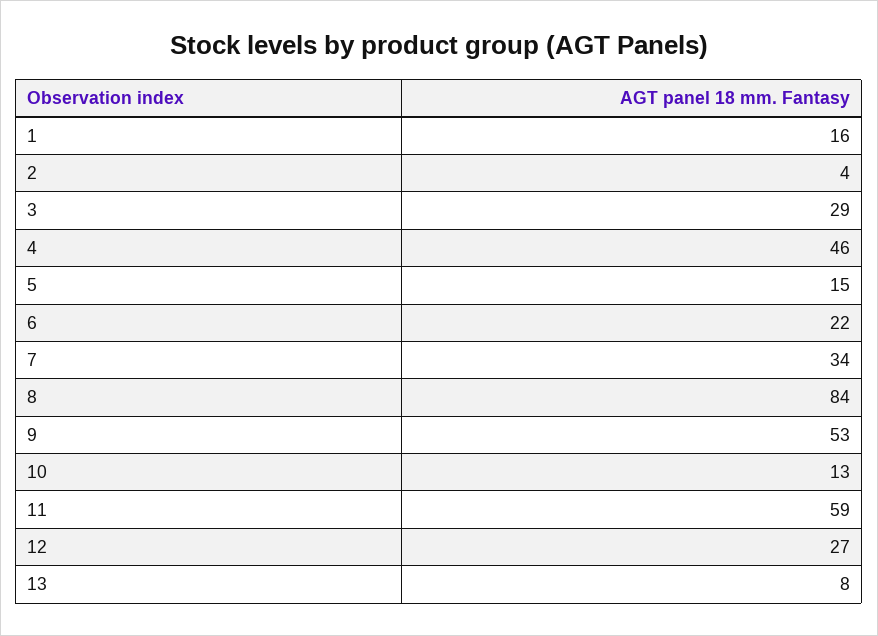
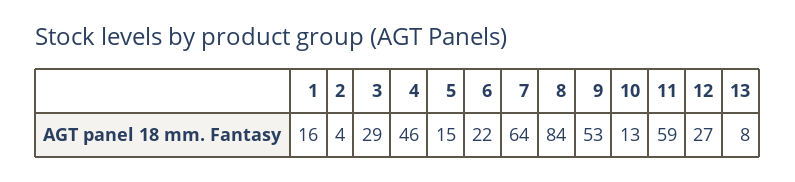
7: 34 -> 64

